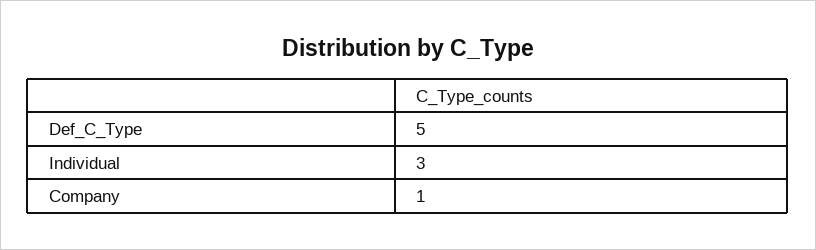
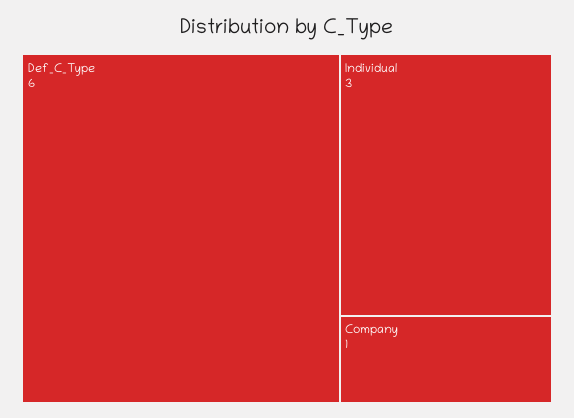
Def_C_Type: 5 -> 6

